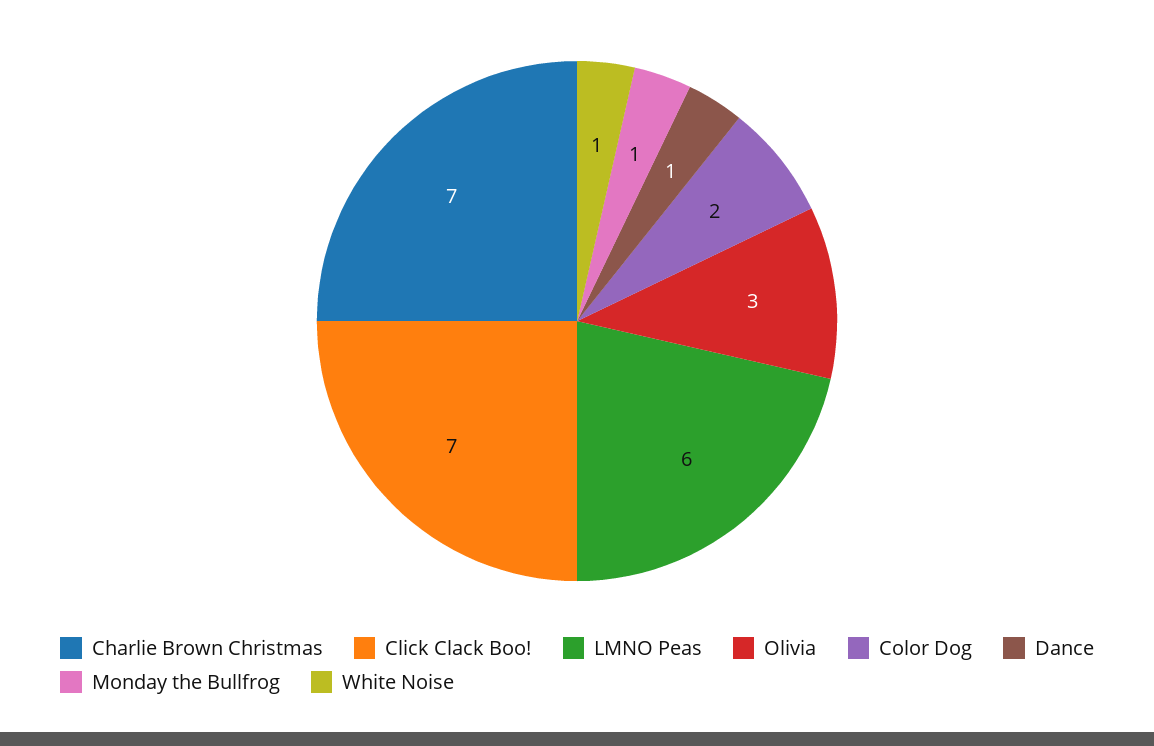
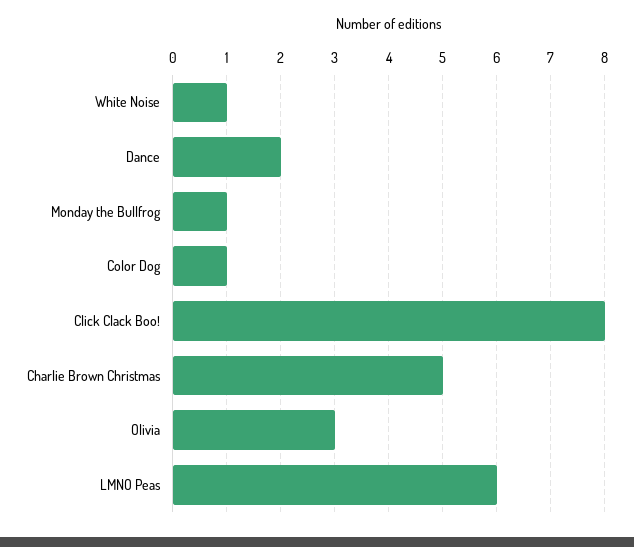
Charlie Brown Christmas: 7 -> 5
Click Clack Boo!: 7 -> 8
Color Dog: 2 -> 1
Dance: 1 -> 2

